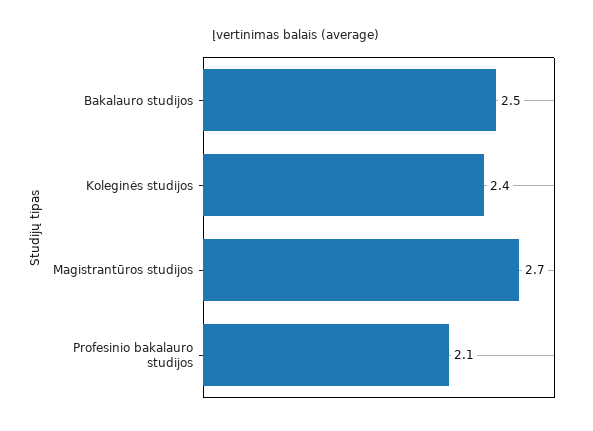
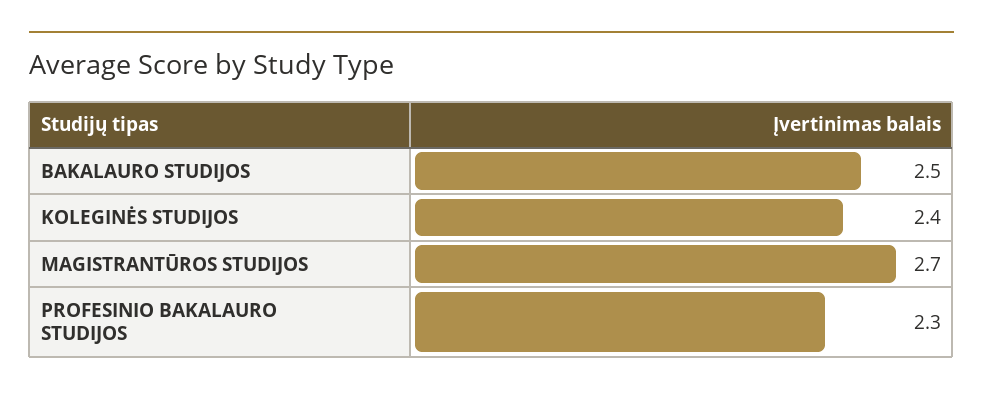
Profesinio bakalauro studijos: 2.1 -> 2.3

